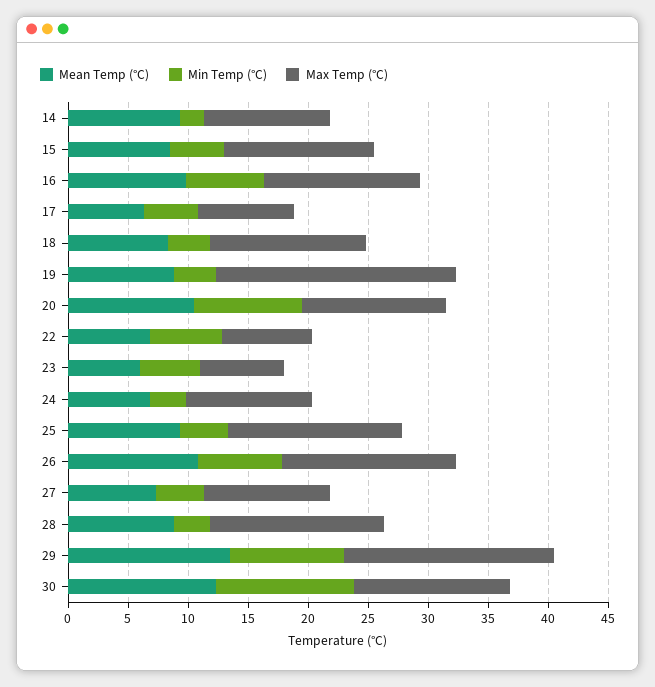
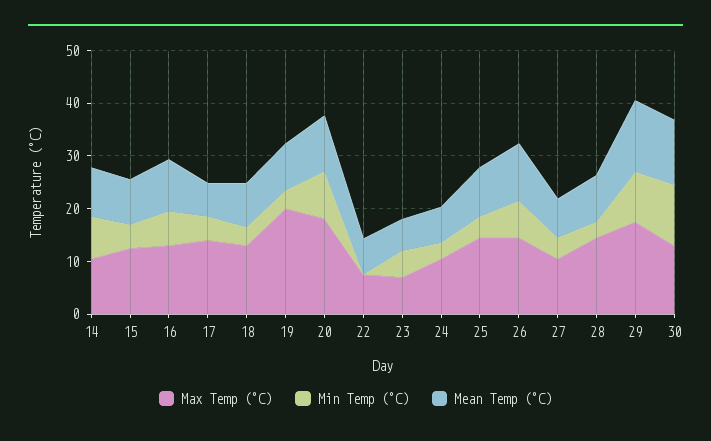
Min Temp (°C), 14: 2 -> 8
Max Temp (°C), 17: 8 -> 14
Max Temp (°C), 20: 12 -> 18
Min Temp (°C), 22: 6 -> 0

